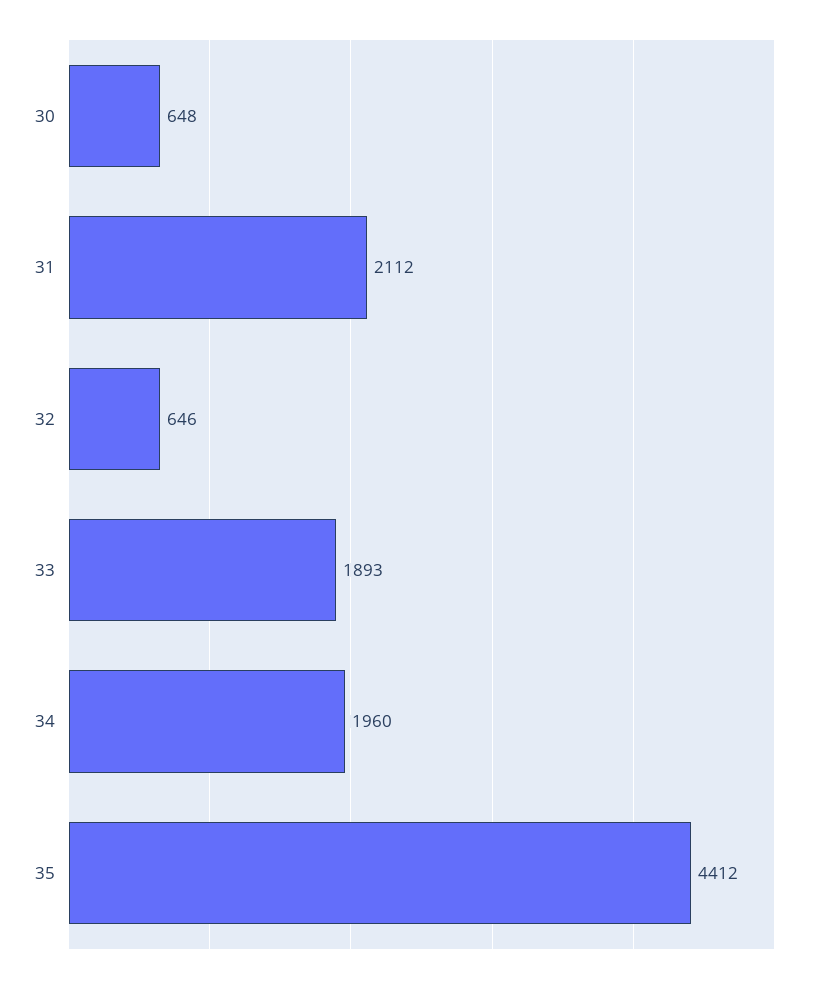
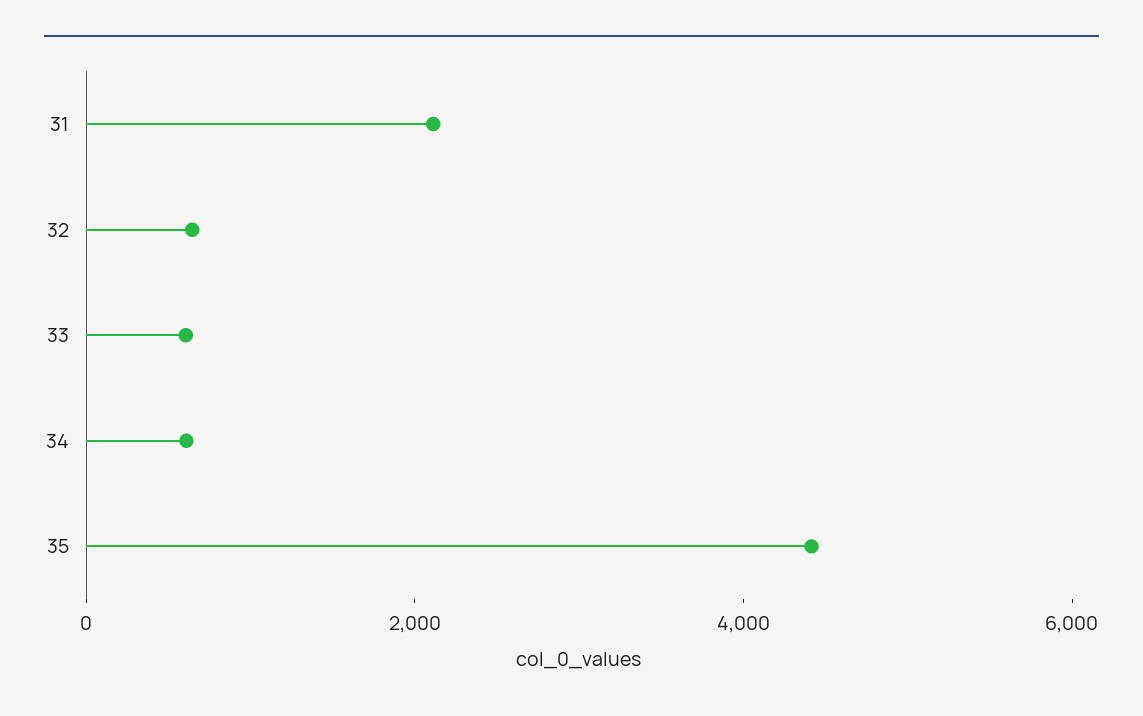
30: 648 -> none
33: 1893 -> 500
34: 1960 -> 500

